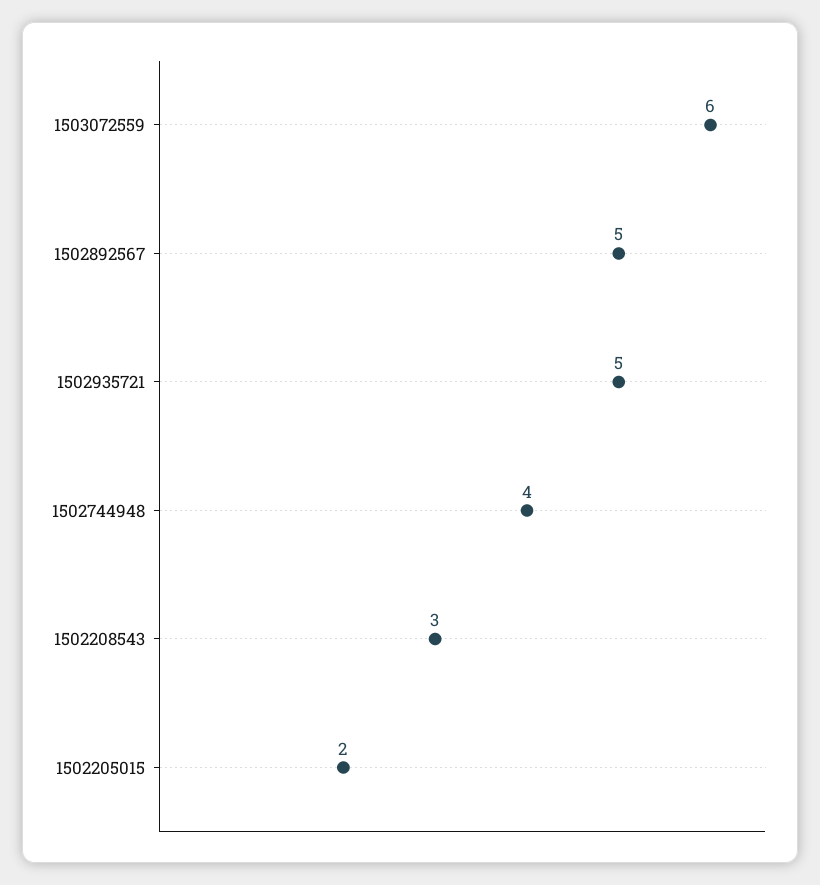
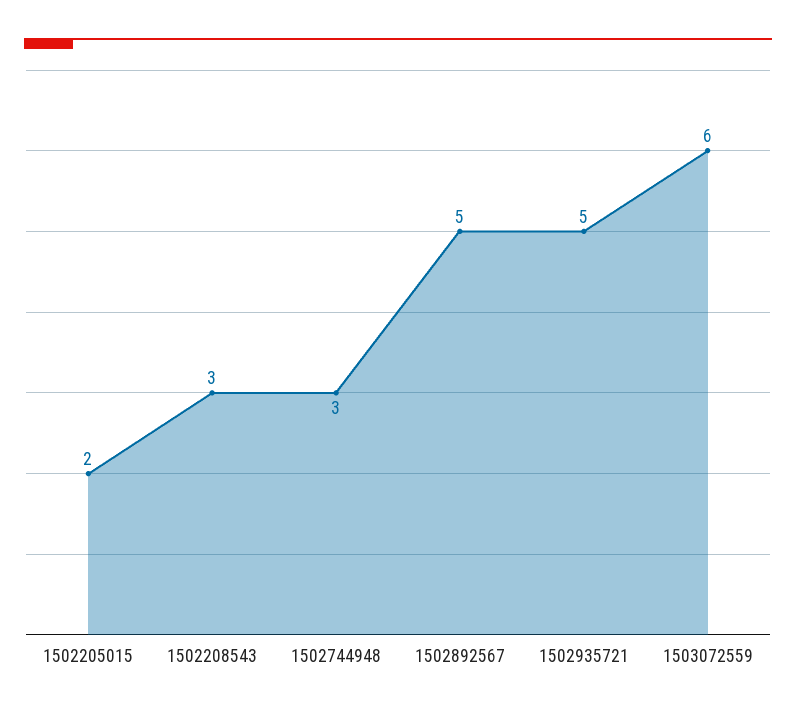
1502744948: 4 -> 3

